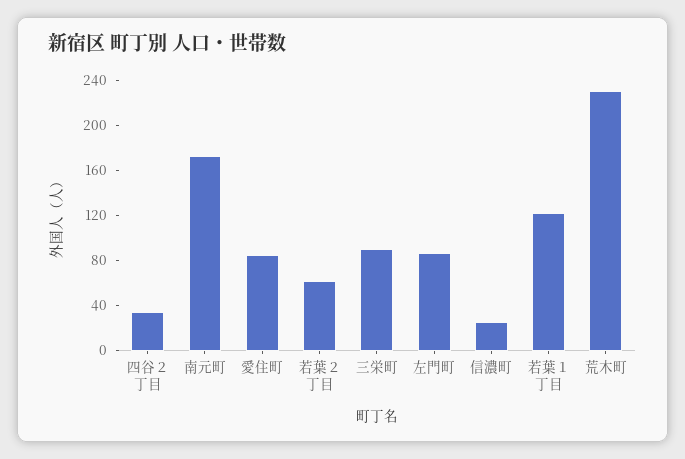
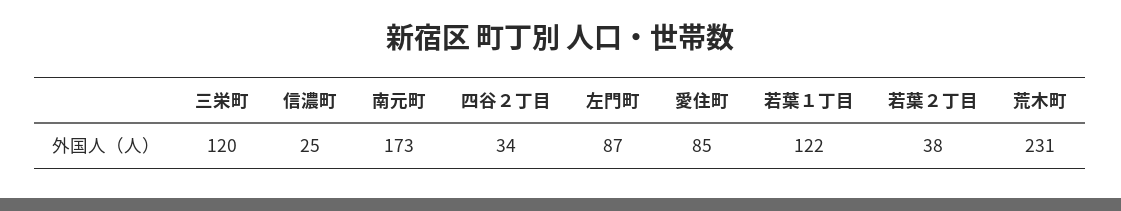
若葉２丁目: 60 -> 38
三栄町: 90 -> 120

